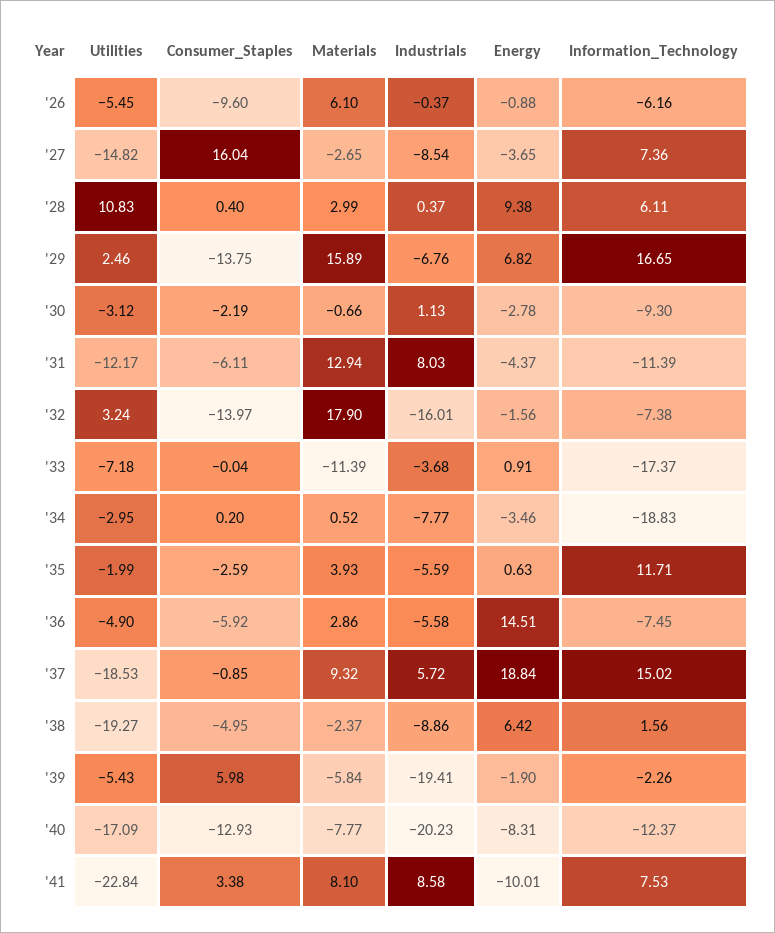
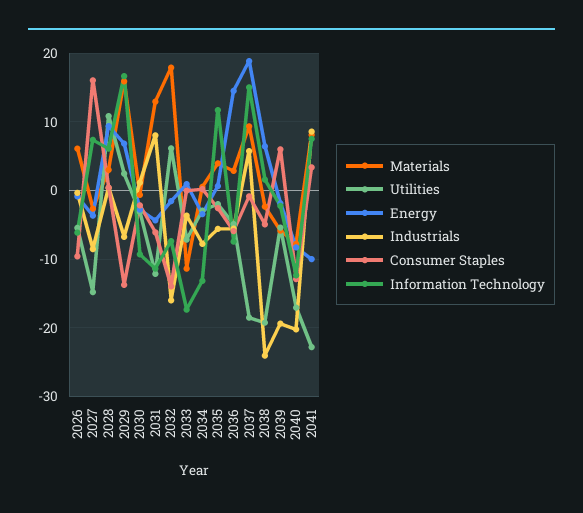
Utilities, '32: 3.24 -> 6
Information_Technology, '34: -18.83 -> -13
Industrials, '38: -8.86 -> -24

